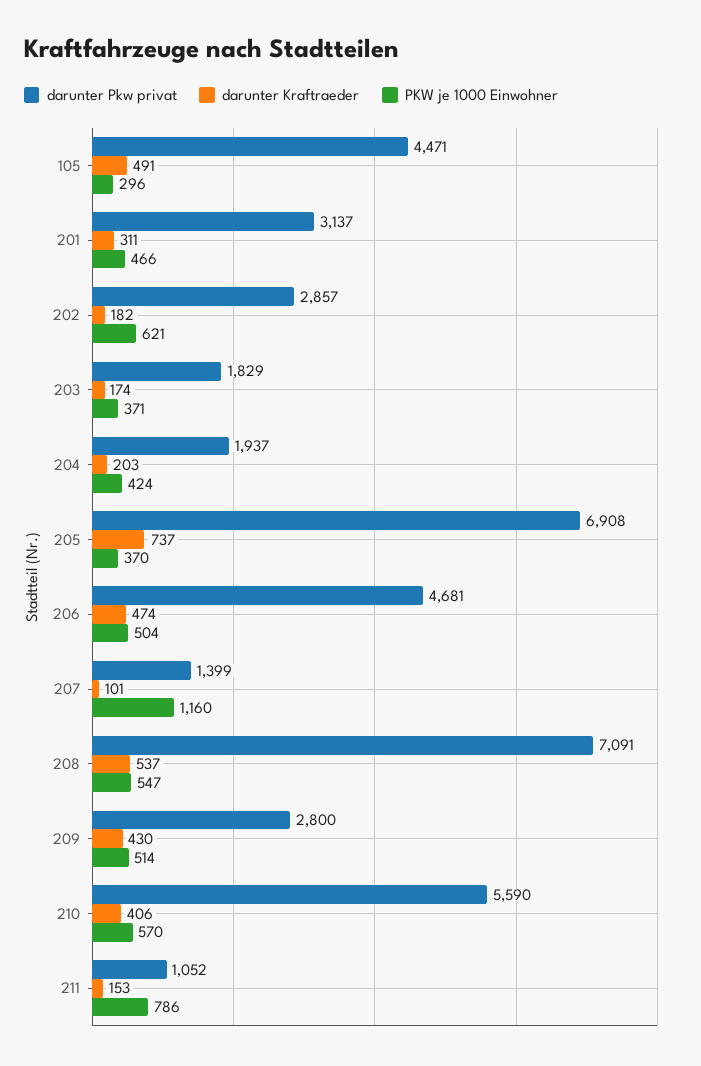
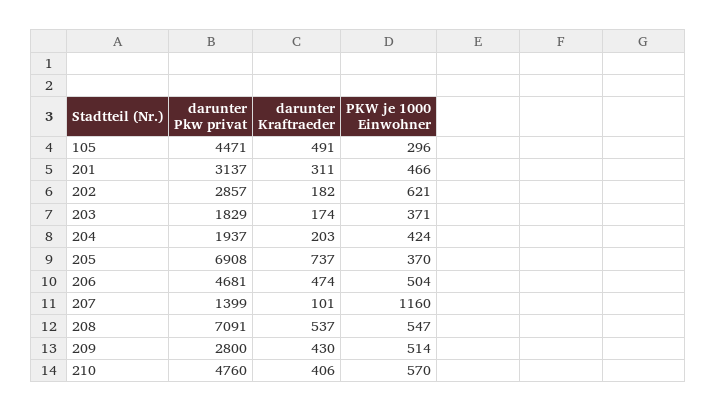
darunter Pkw privat, 210: 5590 -> 4760
darunter Pkw privat, 211: 1052 -> none
darunter Kraftraeder, 211: 153 -> none
PKW je 1000 Einwohner, 211: 786 -> none

